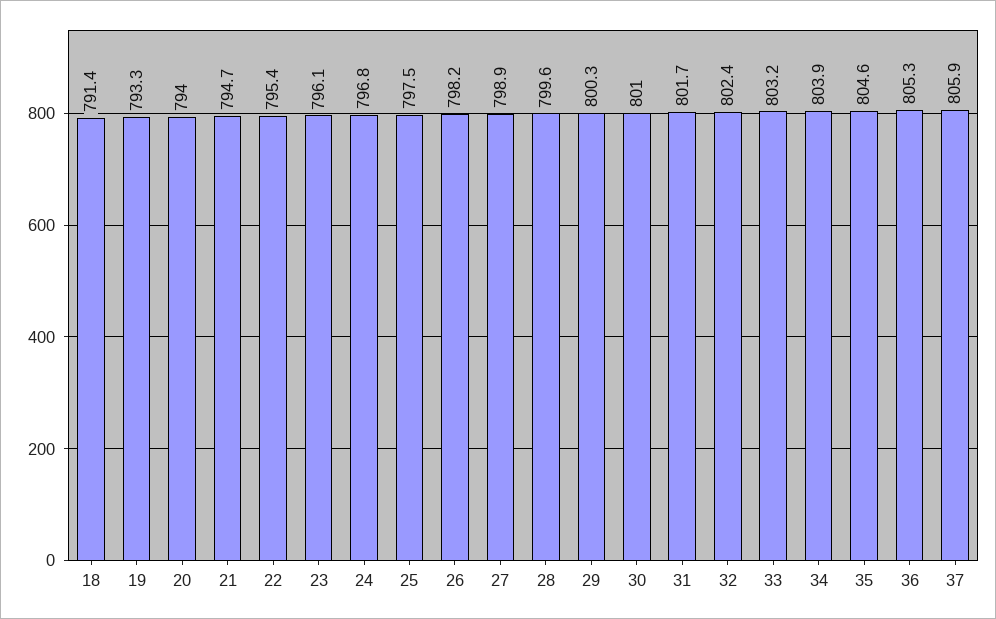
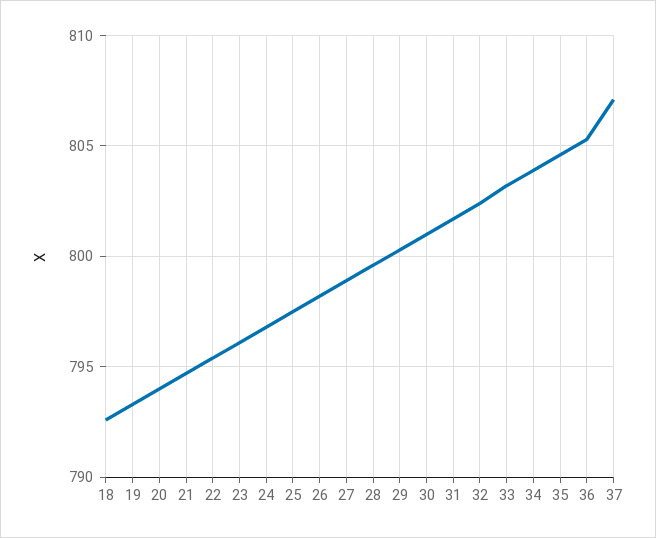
18: 791.4 -> 792.5
37: 805.9 -> 807

